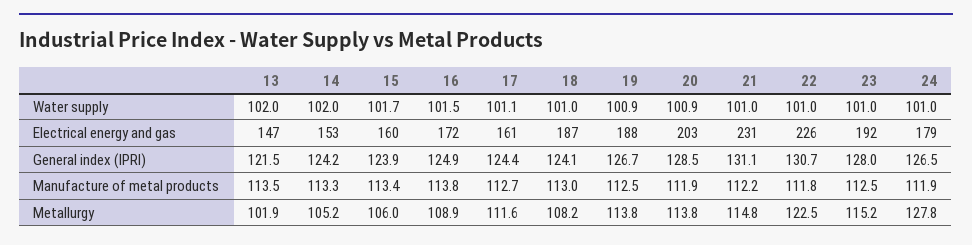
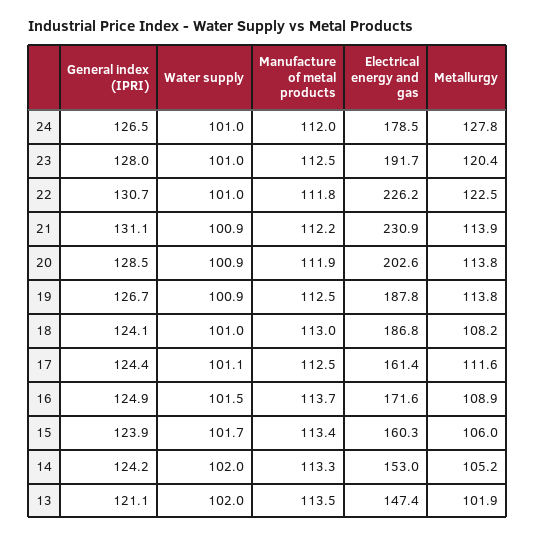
21, Water supply: 101 -> 100.9
13, General index (IPRI): 121.5 -> 121.1
16, Manufacture of metal products: 113.8 -> 113.7
17, Manufacture of metal products: 112.7 -> 112.5
24, Manufacture of metal products: 111.9 -> 112
21, Metallurgy: 114.8 -> 113.9
23, Metallurgy: 115.2 -> 120.4

